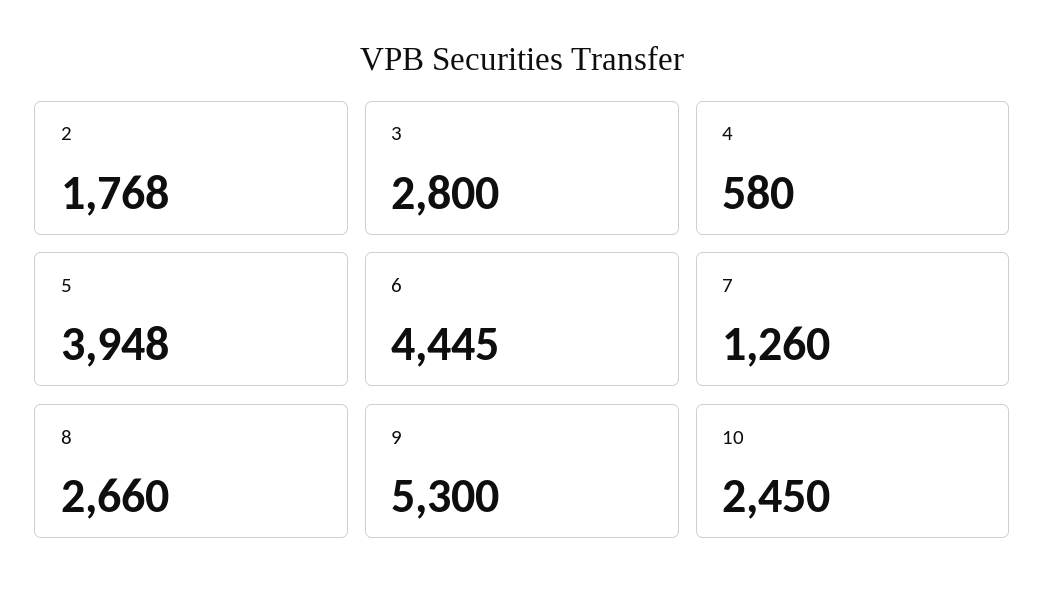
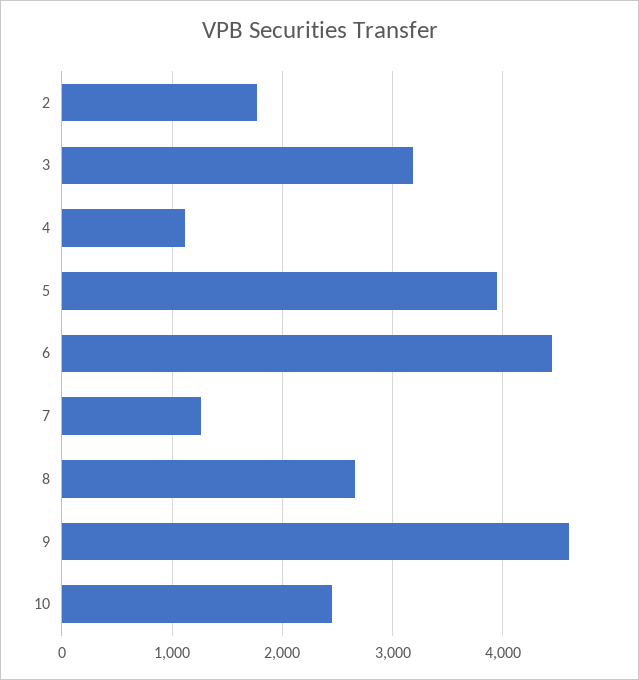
3: 2800 -> 3200
4: 580 -> 1100
9: 5300 -> 4600

